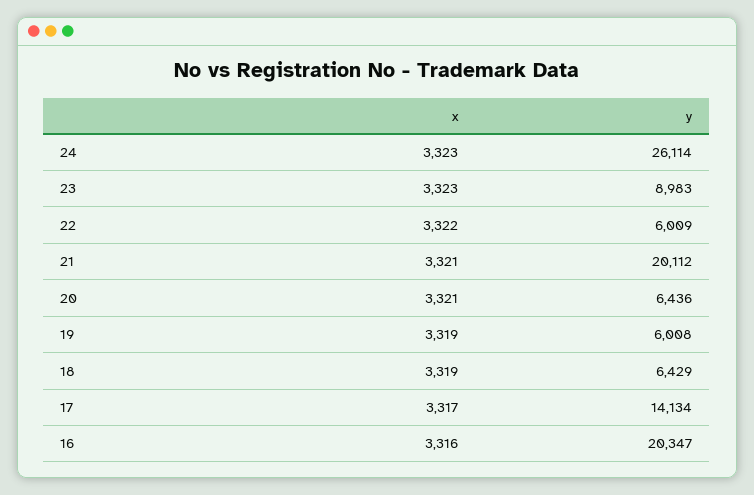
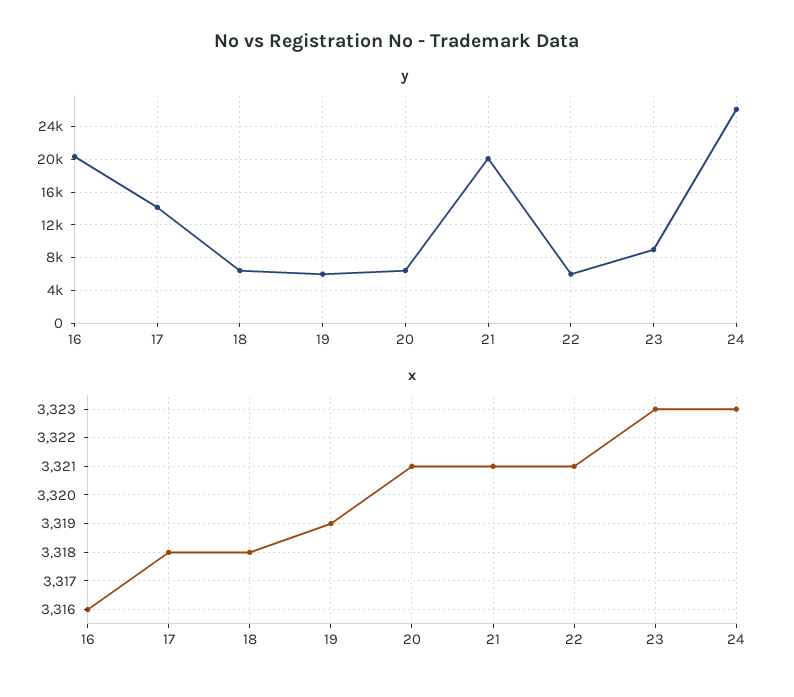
x, 22: 3322 -> 3321
x, 18: 3319 -> 3318
x, 17: 3317 -> 3318

